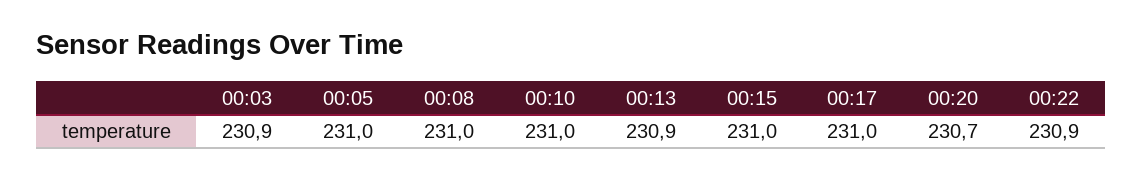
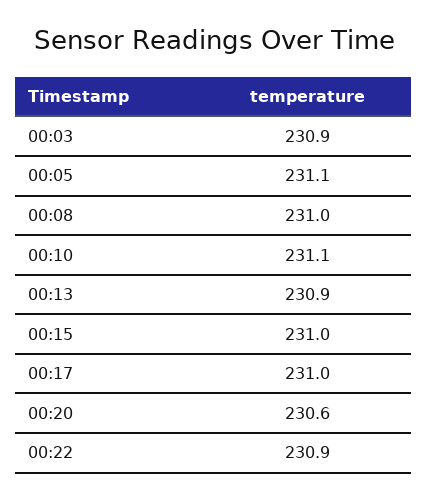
00:05: 231 -> 231.1
00:10: 231 -> 231.1
00:20: 230.7 -> 230.6

